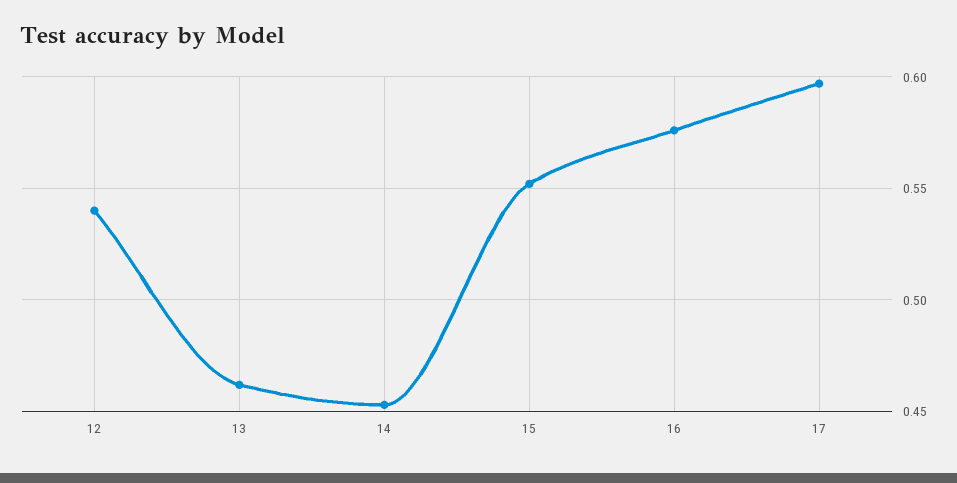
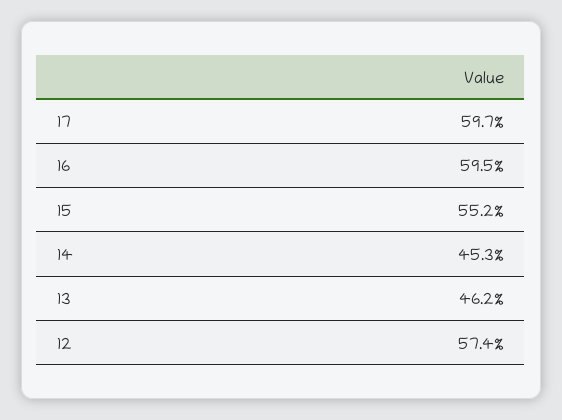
12: 0.54 -> 0.574
16: 0.575 -> 0.595

